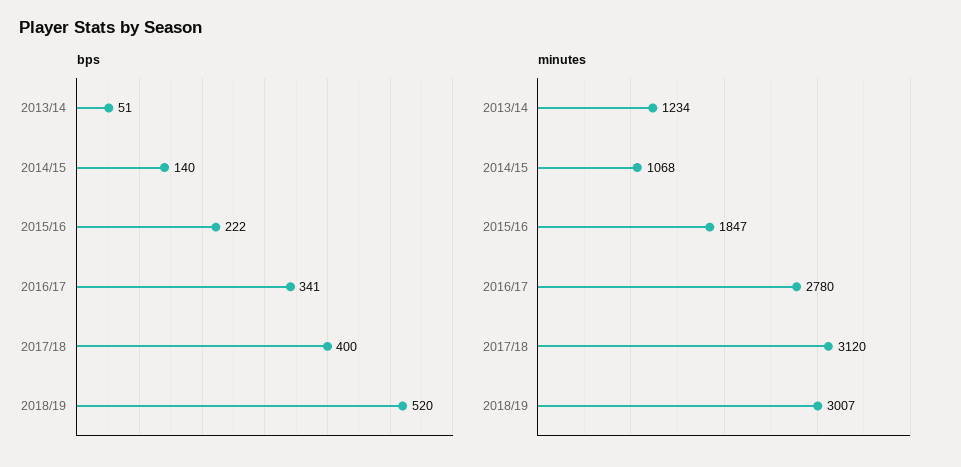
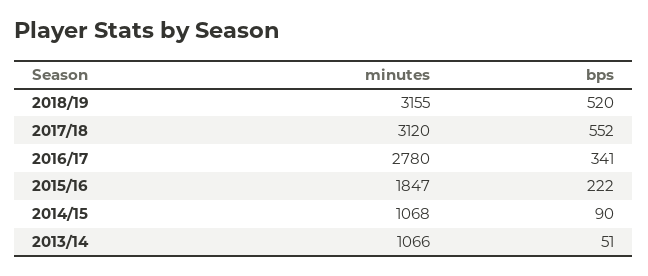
bps, 2014/15: 140 -> 90
bps, 2017/18: 400 -> 552
minutes, 2013/14: 1234 -> 1066
minutes, 2018/19: 3007 -> 3155

